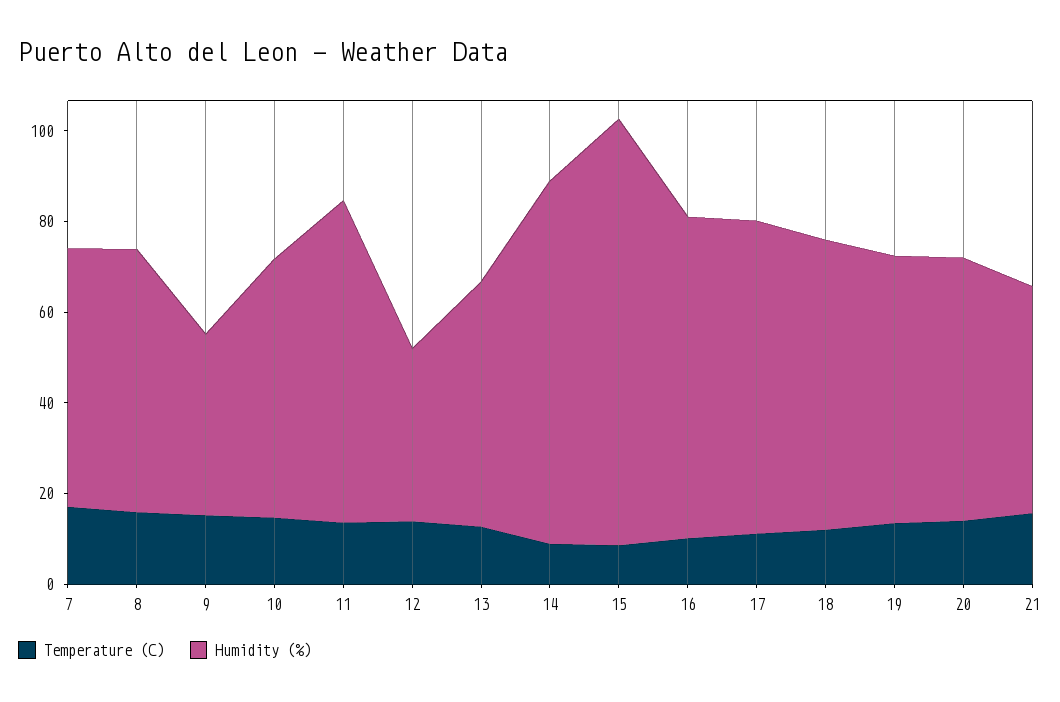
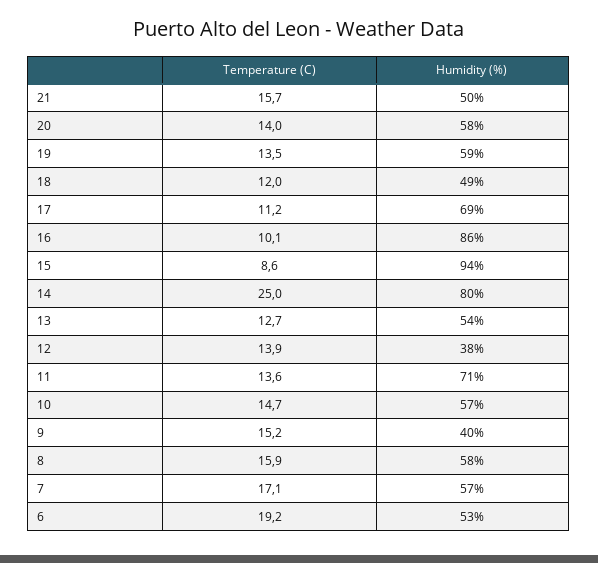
Temperature (C), 14: 10 -> 25
Humidity (%), 16: 70 -> 86
Humidity (%), 18: 65 -> 49
Temperature (C), 6: none -> 19.2
Humidity (%), 6: none -> 53

